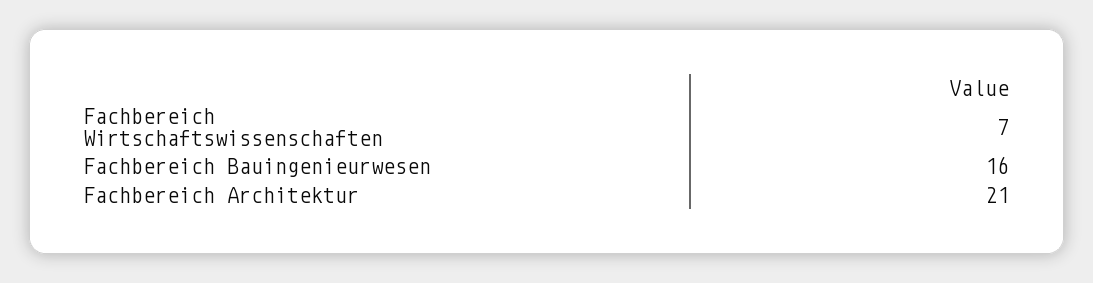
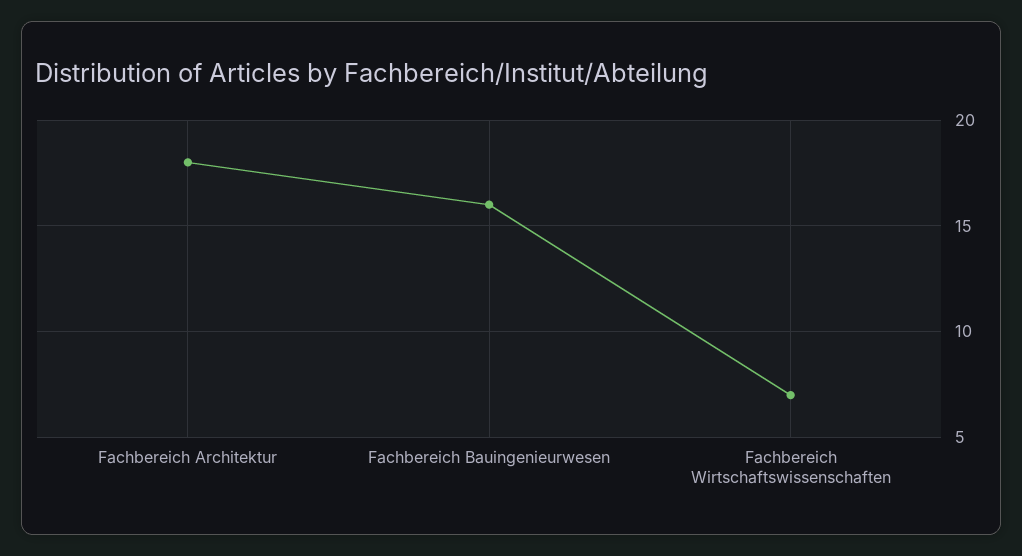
Fachbereich Architektur: 21 -> 18

